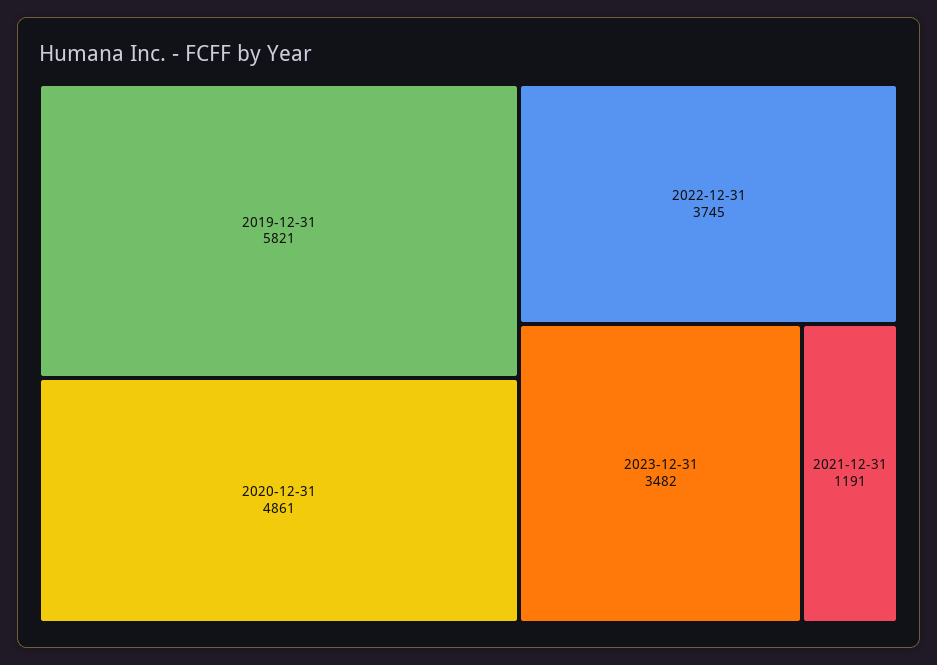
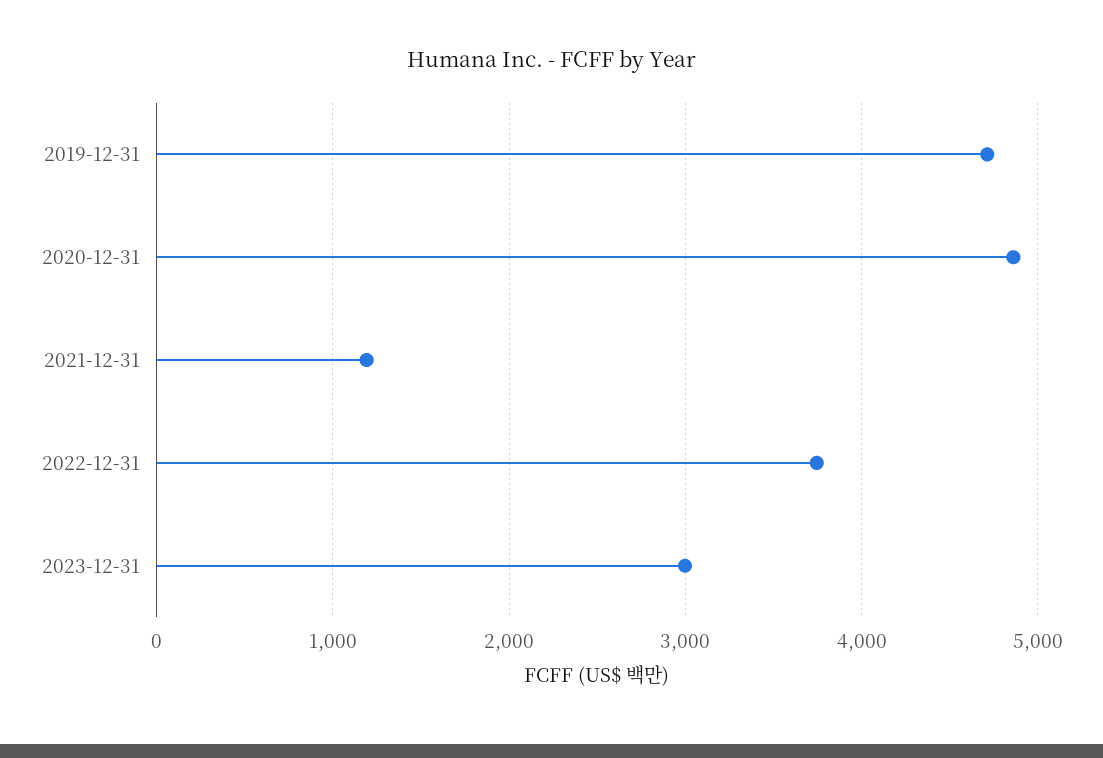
2019-12-31: 5821 -> 4700
2023-12-31: 3482 -> 3000

